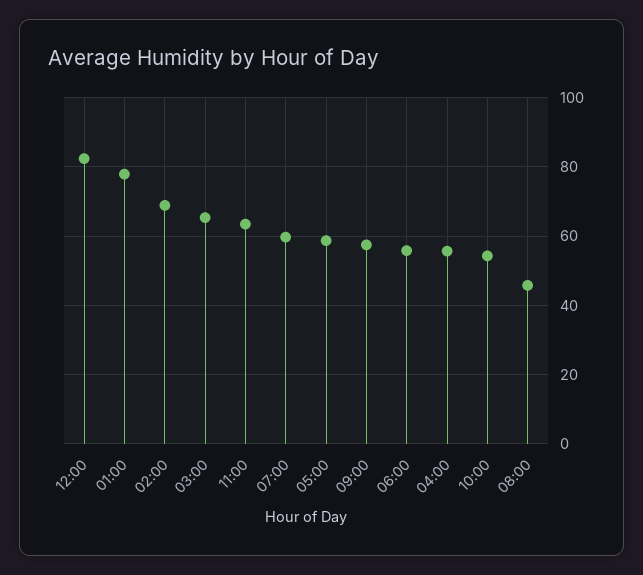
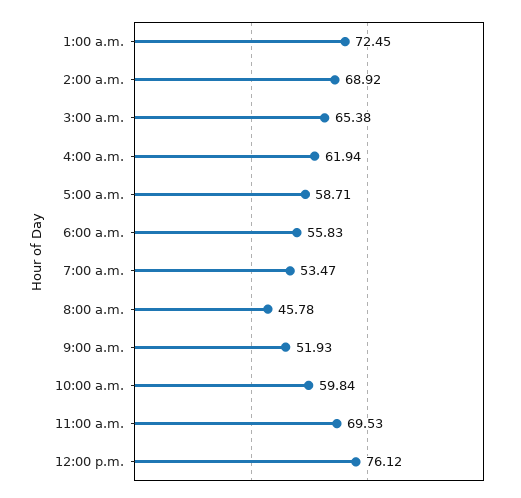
12:00: 82 -> 76.12
01:00: 78 -> 72.45
11:00: 64 -> 69.53
07:00: 60 -> 53.47
09:00: 58 -> 51.93
04:00: 56 -> 61.94
10:00: 54 -> 59.84

